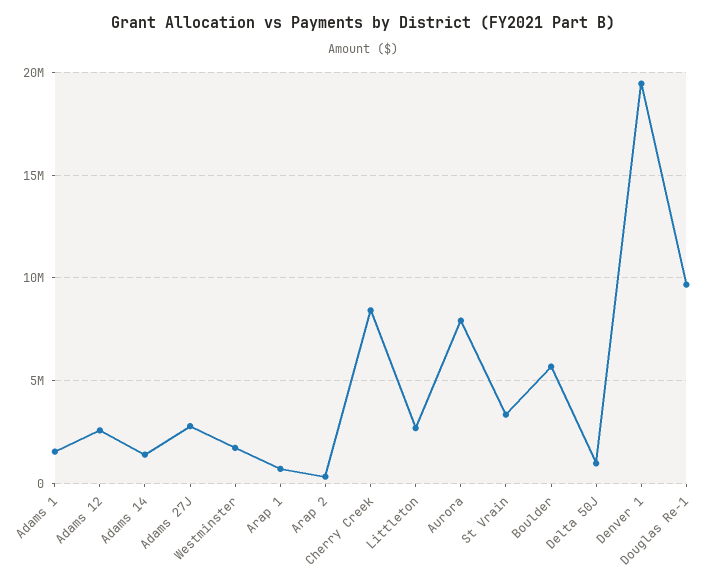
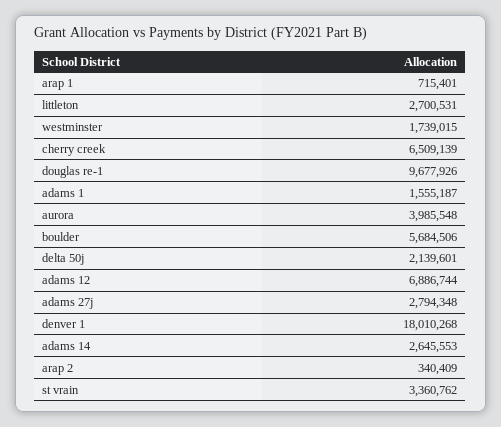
Adams 12: 2500000 -> 6886744
Adams 14: 1500000 -> 2645553
Cherry Creek: 8500000 -> 6509139
Aurora: 8000000 -> 3985548
Delta 50J: 1000000 -> 2139601
Denver 1: 19500000 -> 18010268

